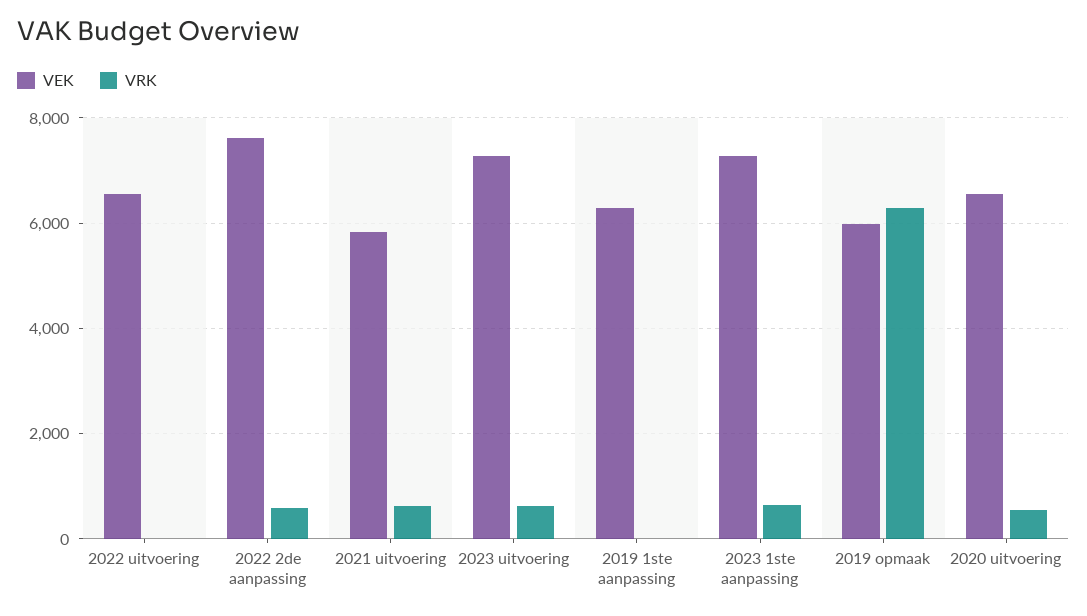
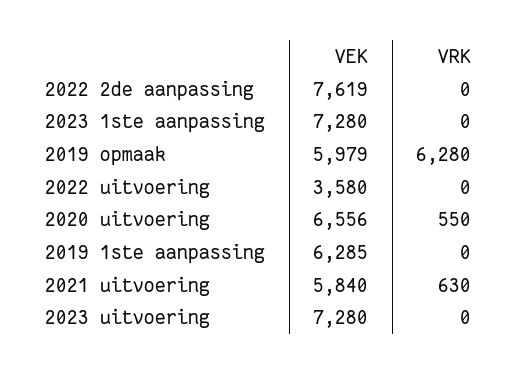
VEK, 2022 uitvoering: 6600 -> 3580
VRK, 2022 2de aanpassing: 600 -> 0
VRK, 2023 uitvoering: 600 -> 0
VRK, 2023 1ste aanpassing: 600 -> 0

